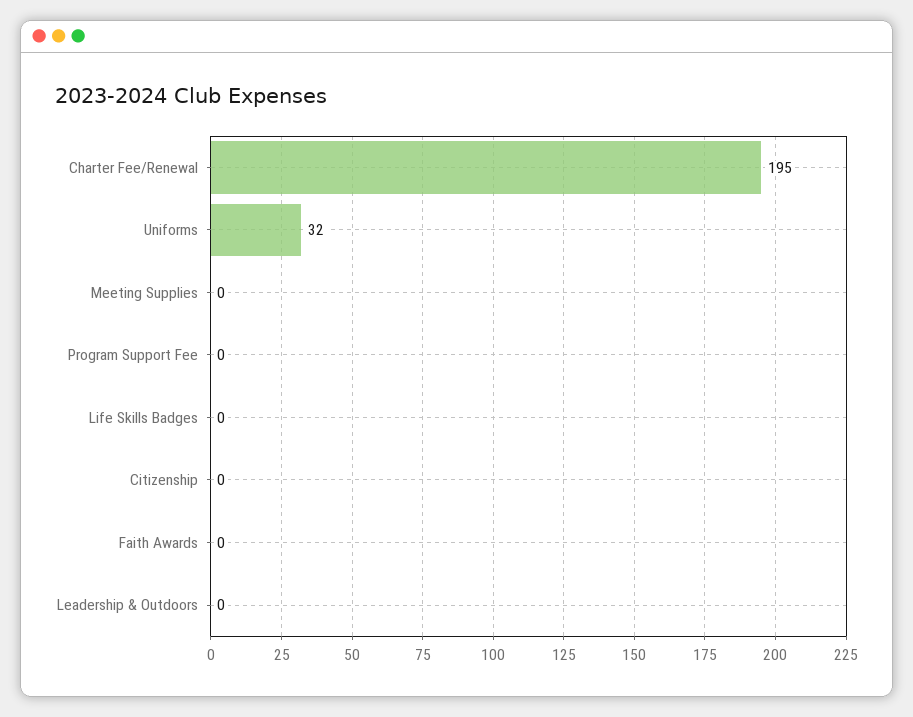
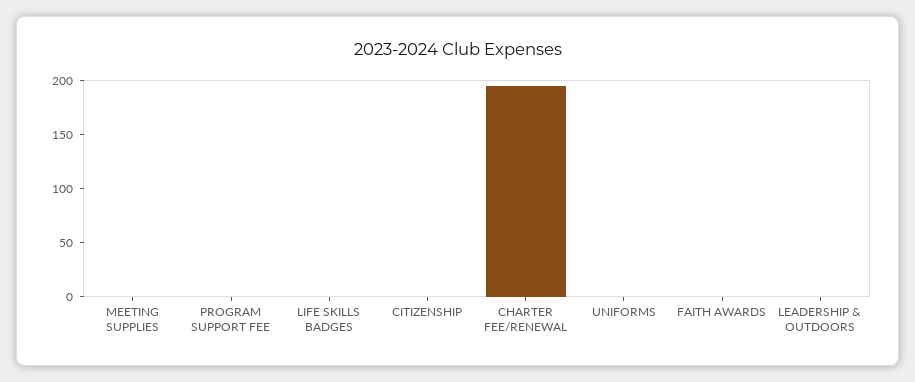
Uniforms: 32 -> 0

